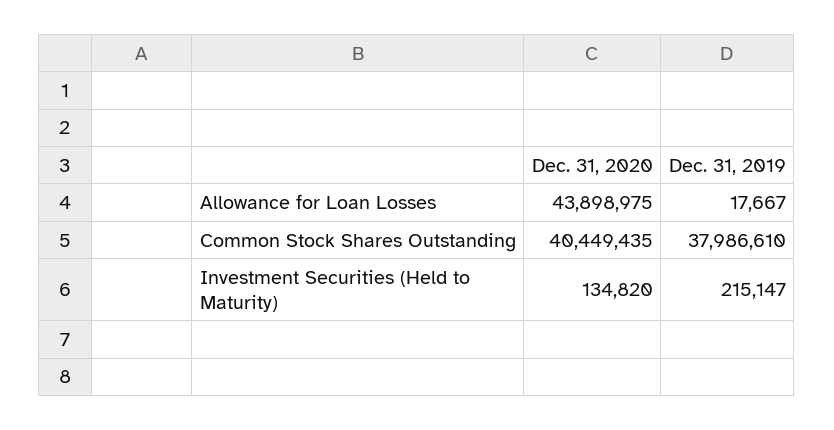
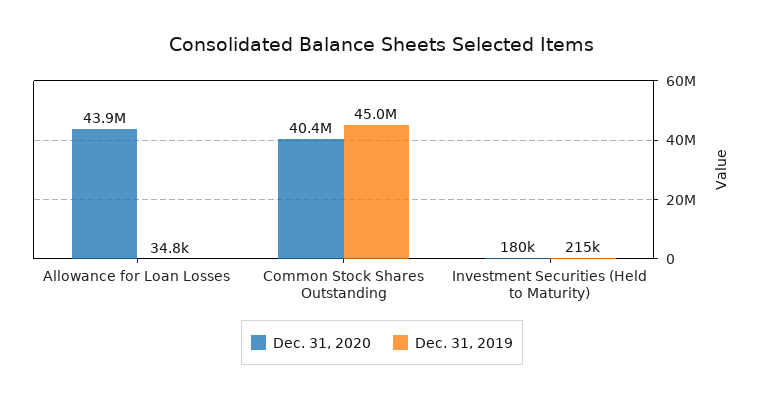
Dec. 31, 2019, Allowance for Loan Losses: 17667 -> 34800
Dec. 31, 2019, Common Stock Shares Outstanding: 37986610 -> 45000000
Dec. 31, 2020, Investment Securities (Held to Maturity): 134820 -> 180000

